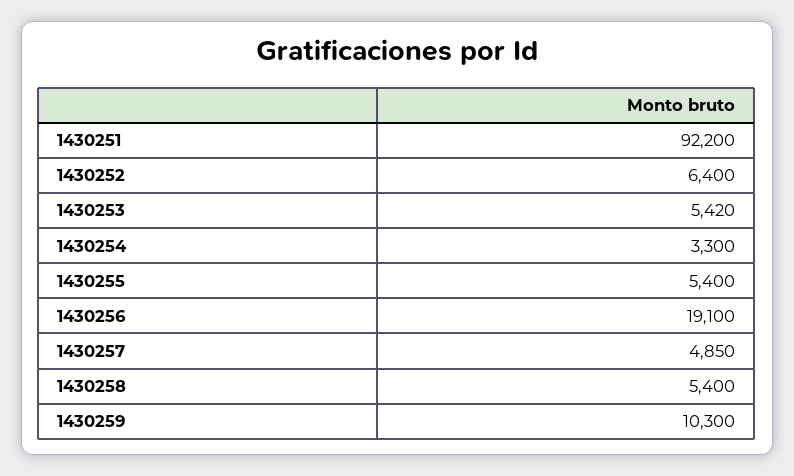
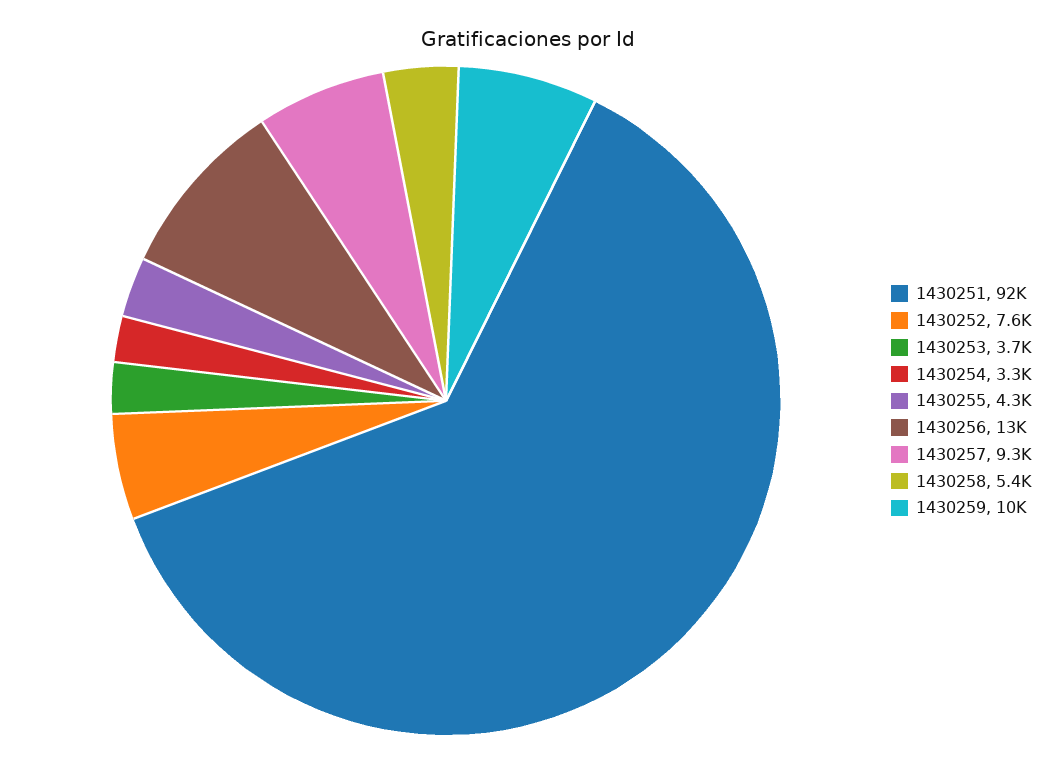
1430252: 6400 -> 7600
1430253: 5420 -> 3700
1430255: 5400 -> 4300
1430256: 19100 -> 13000
1430257: 4850 -> 9300

